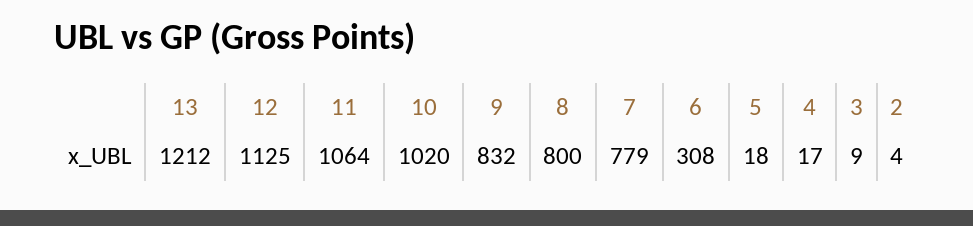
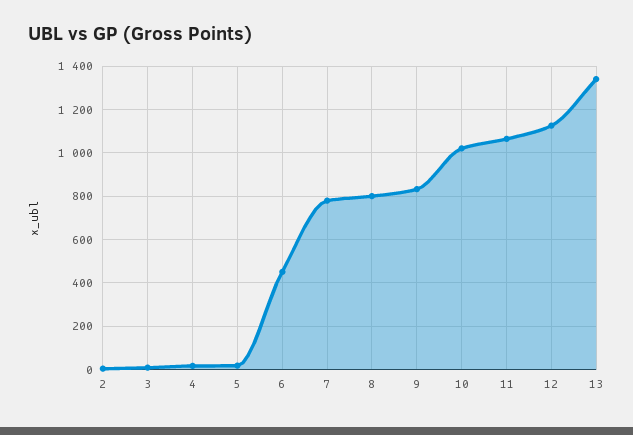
13: 1212 -> 1350
6: 308 -> 450

